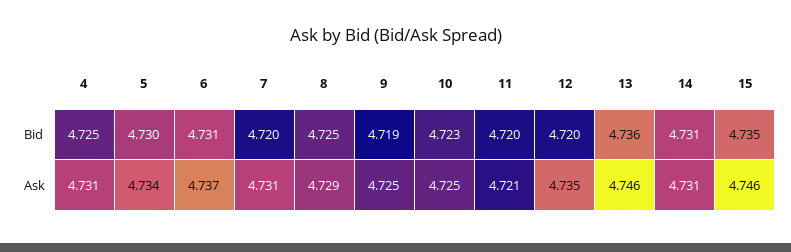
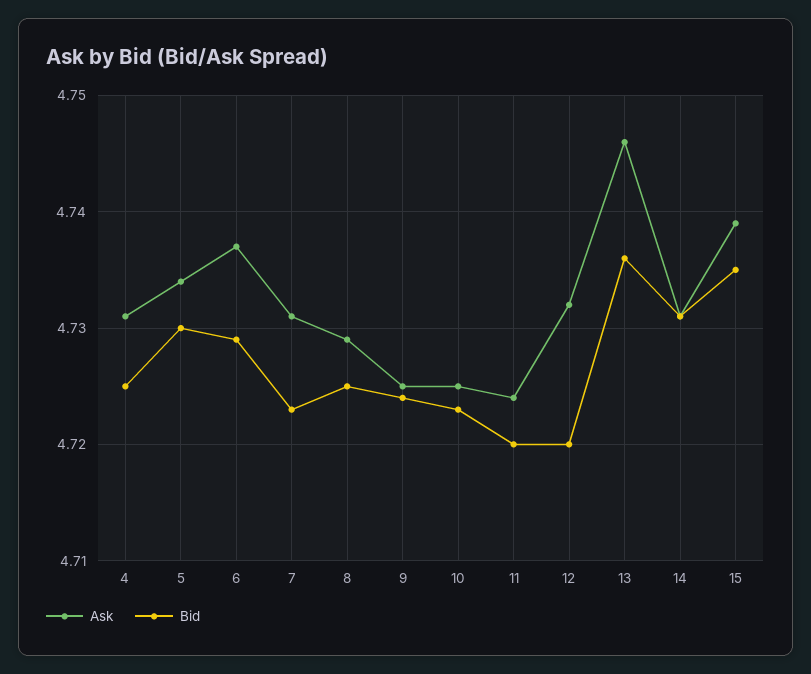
Bid, 6: 4.731 -> 4.729
Bid, 7: 4.72 -> 4.723
Bid, 9: 4.719 -> 4.724
Ask, 11: 4.721 -> 4.724
Ask, 12: 4.735 -> 4.732
Ask, 15: 4.746 -> 4.739

